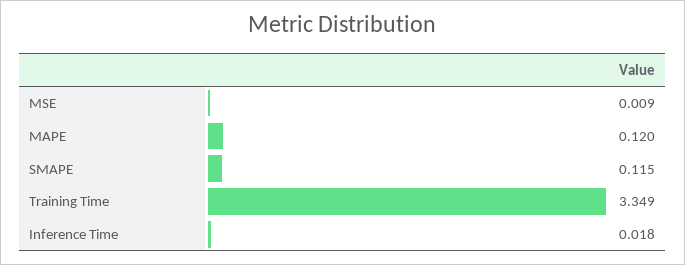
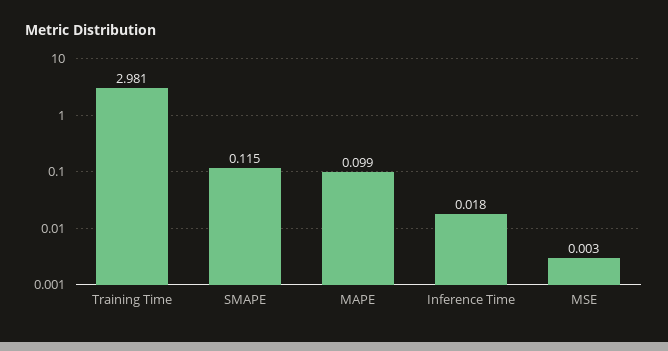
MSE: 0.009 -> 0.003
MAPE: 0.12 -> 0.099
Training Time: 3.349 -> 2.981

